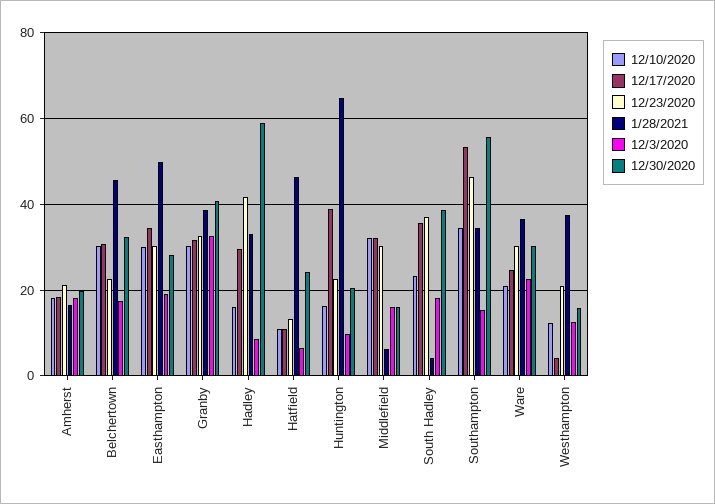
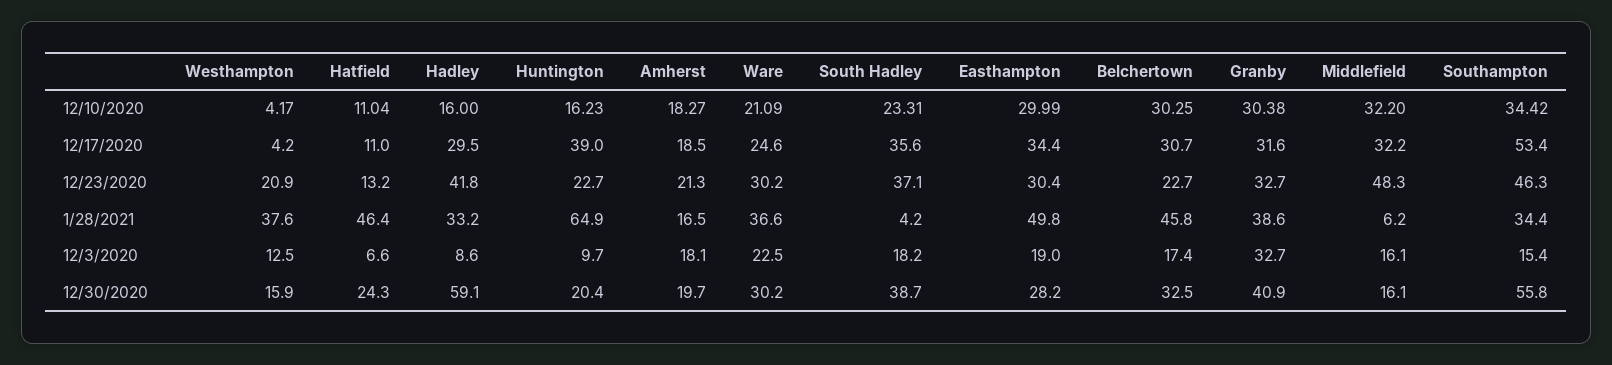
12/23/2020, Middlefield: 30 -> 48.3
12/10/2020, Westhampton: 12 -> 4.17

